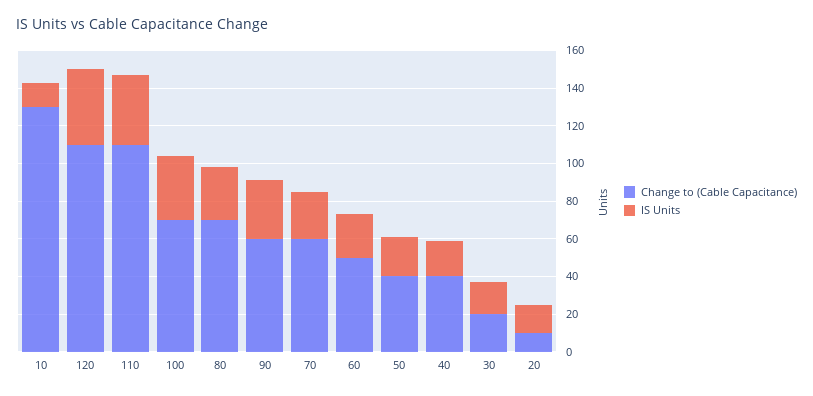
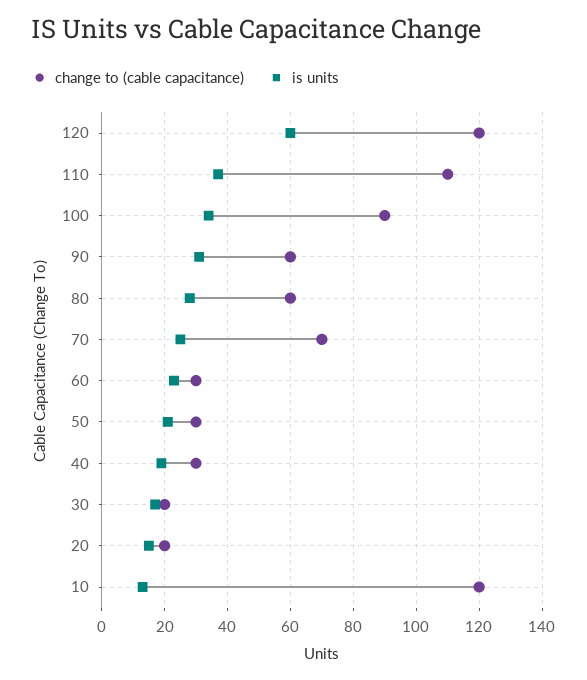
Change to (Cable Capacitance), 10: 130 -> 120
Change to (Cable Capacitance), 120: 110 -> 120
IS Units, 120: 40 -> 60
Change to (Cable Capacitance), 100: 70 -> 90
Change to (Cable Capacitance), 80: 70 -> 60
Change to (Cable Capacitance), 70: 60 -> 70
Change to (Cable Capacitance), 60: 50 -> 30
Change to (Cable Capacitance), 50: 40 -> 30
Change to (Cable Capacitance), 40: 40 -> 30
Change to (Cable Capacitance), 20: 10 -> 20

